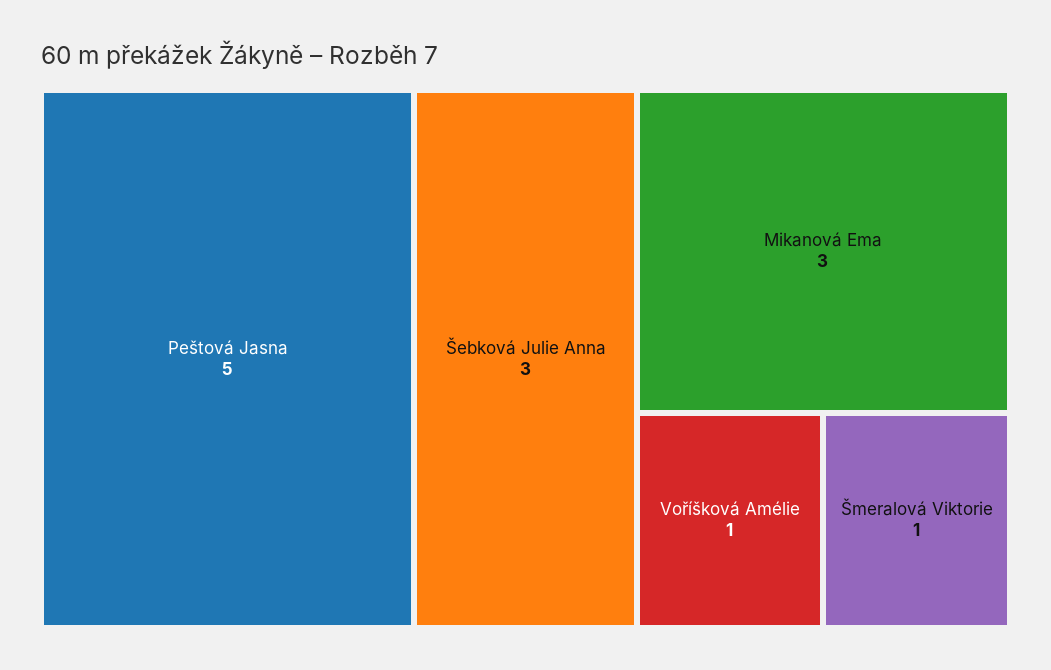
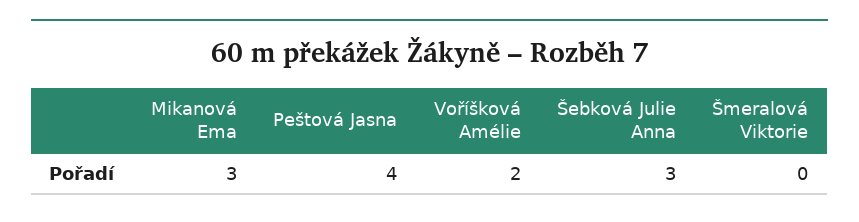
Peštová Jasna: 5 -> 4
Voříšková Amélie: 1 -> 2
Šmeralová Viktorie: 1 -> 0

